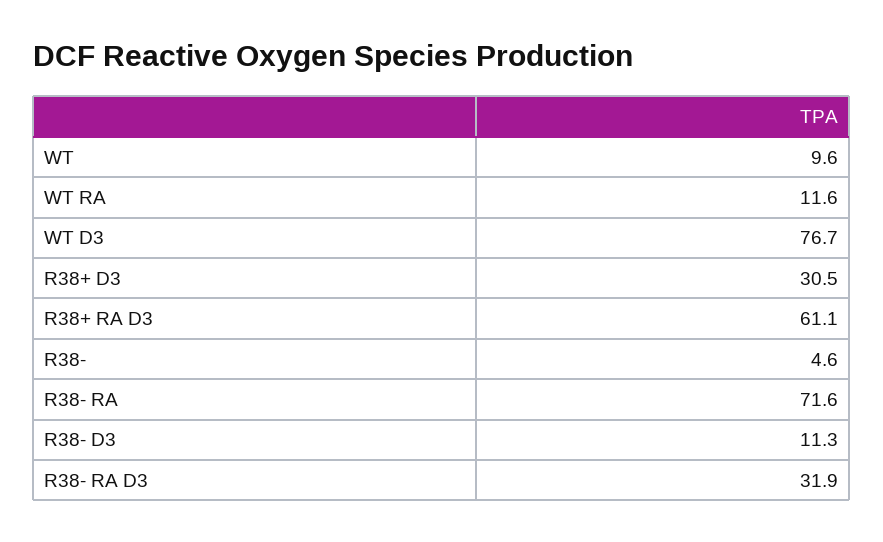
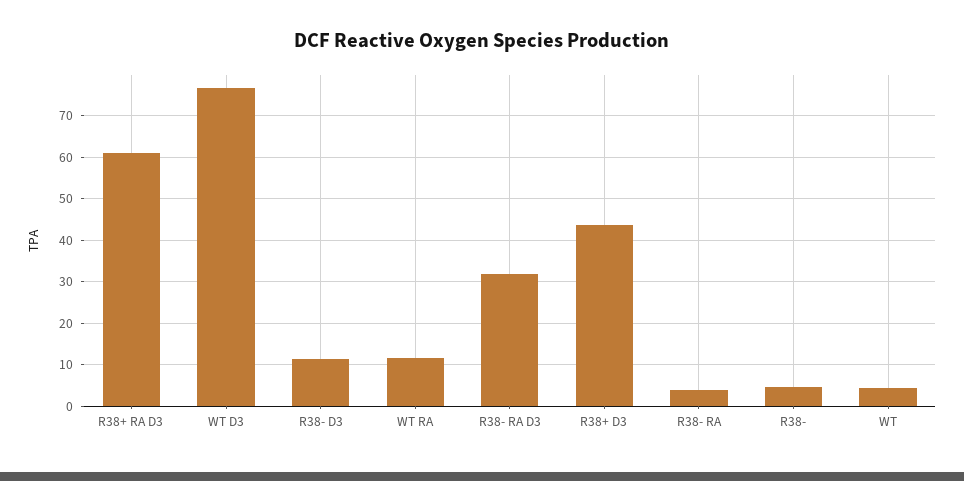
WT: 9.6 -> 4
R38+ D3: 30.5 -> 44
R38- RA: 71.6 -> 4

